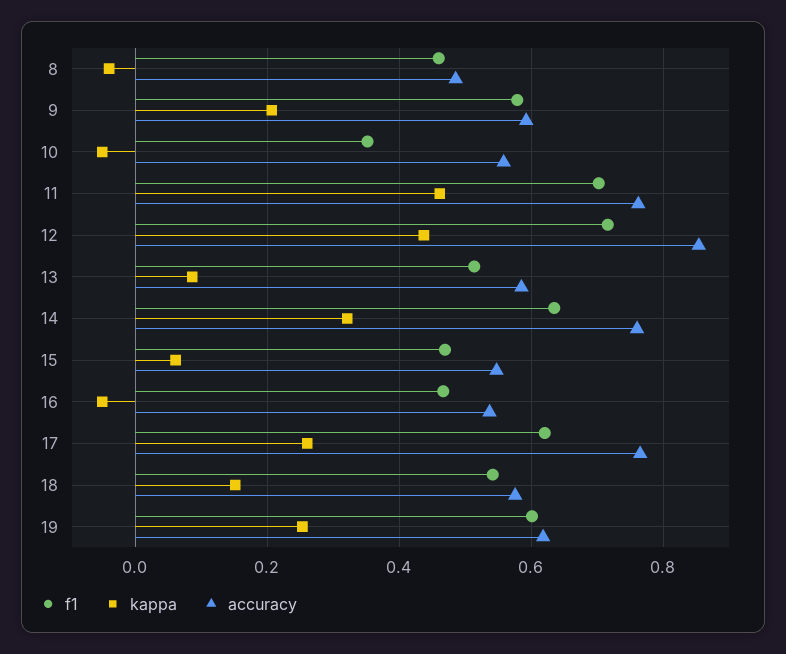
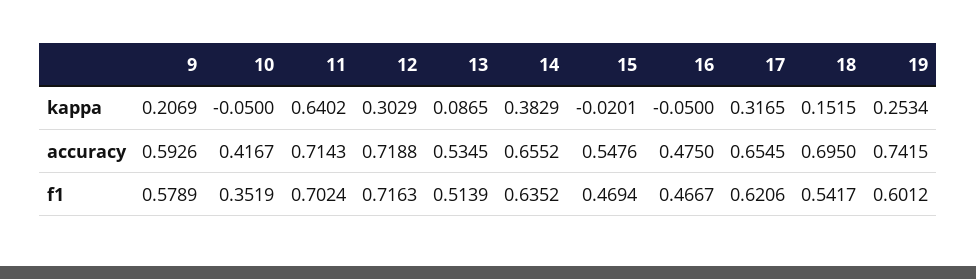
f1, 8: 0.46 -> none
kappa, 8: -0.04 -> none
accuracy, 8: 0.48 -> none
accuracy, 10: 0.56 -> 0.4167
kappa, 11: 0.46 -> 0.6402
accuracy, 11: 0.76 -> 0.7143
kappa, 12: 0.44 -> 0.3029
accuracy, 12: 0.86 -> 0.7188
accuracy, 13: 0.58 -> 0.5345
kappa, 14: 0.32 -> 0.3829
accuracy, 14: 0.76 -> 0.6552
kappa, 15: 0.06 -> -0.0201
accuracy, 16: 0.54 -> 0.475
kappa, 17: 0.26 -> 0.3165
accuracy, 17: 0.76 -> 0.6545
accuracy, 18: 0.58 -> 0.695
accuracy, 19: 0.62 -> 0.7415

